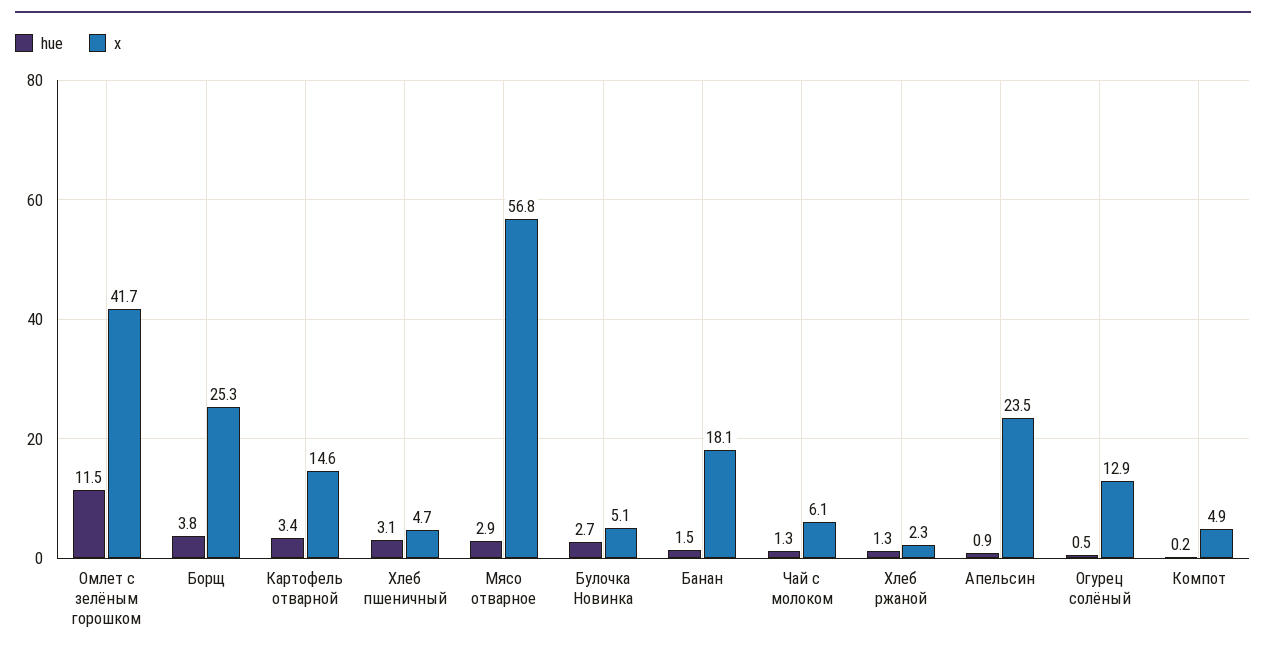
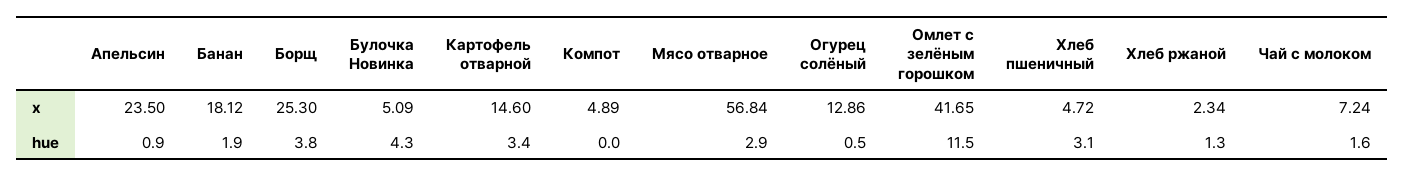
hue, Булочка Новинка: 2.7 -> 4.3
hue, Банан: 1.5 -> 1.9
hue, Чай с молоком: 1.3 -> 1.6
x, Чай с молоком: 6.1 -> 7.24
hue, Компот: 0.2 -> 0

